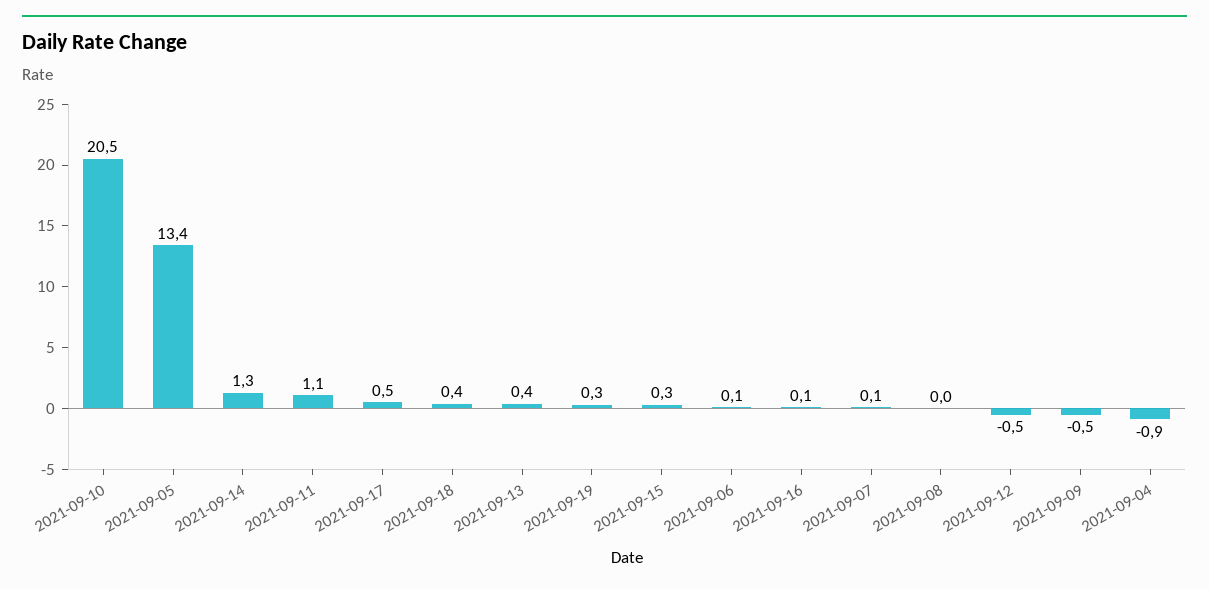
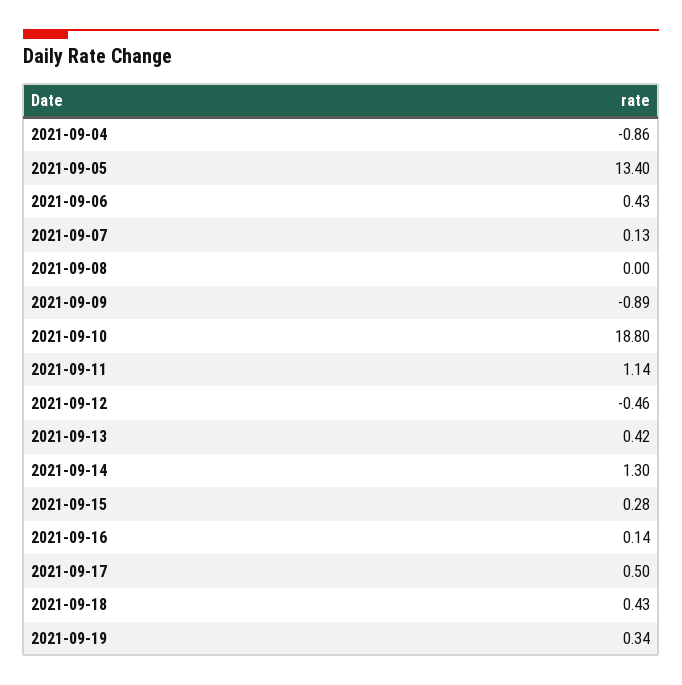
2021-09-10: 20.5 -> 18.8
2021-09-06: 0.1 -> 0.43
2021-09-09: -0.5 -> -0.89

